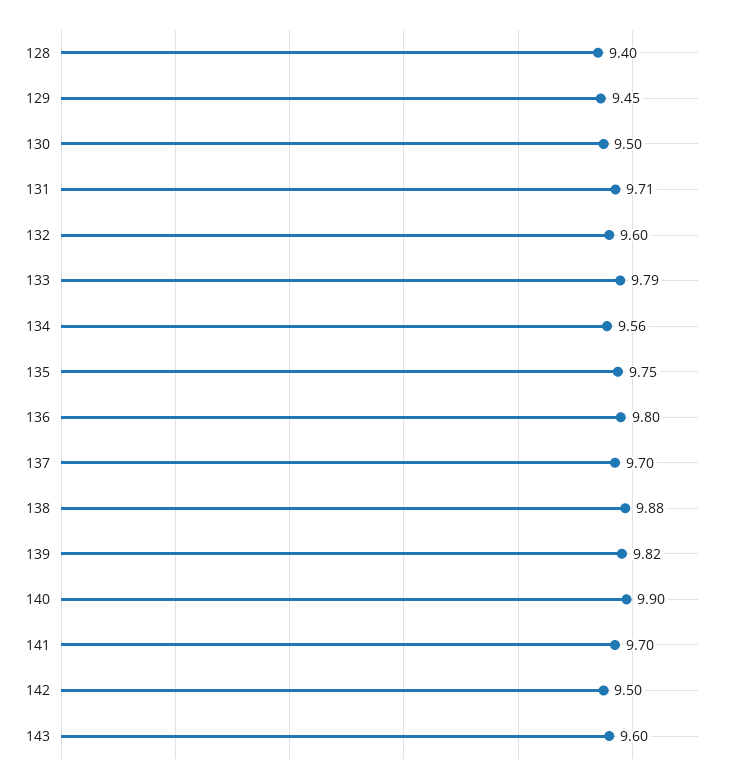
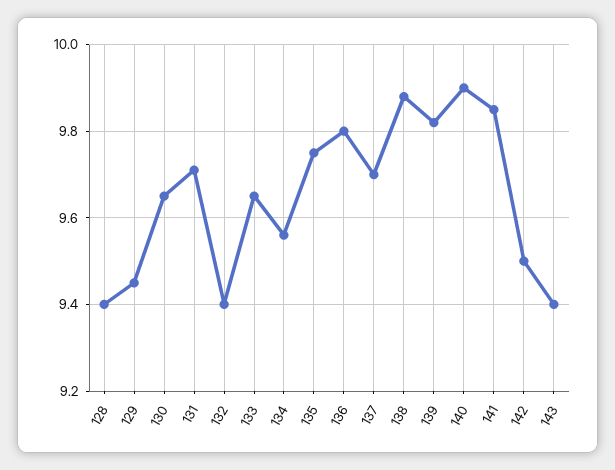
130: 9.5 -> 9.65
132: 9.6 -> 9.4
133: 9.79 -> 9.65
141: 9.7 -> 9.85
143: 9.6 -> 9.4

